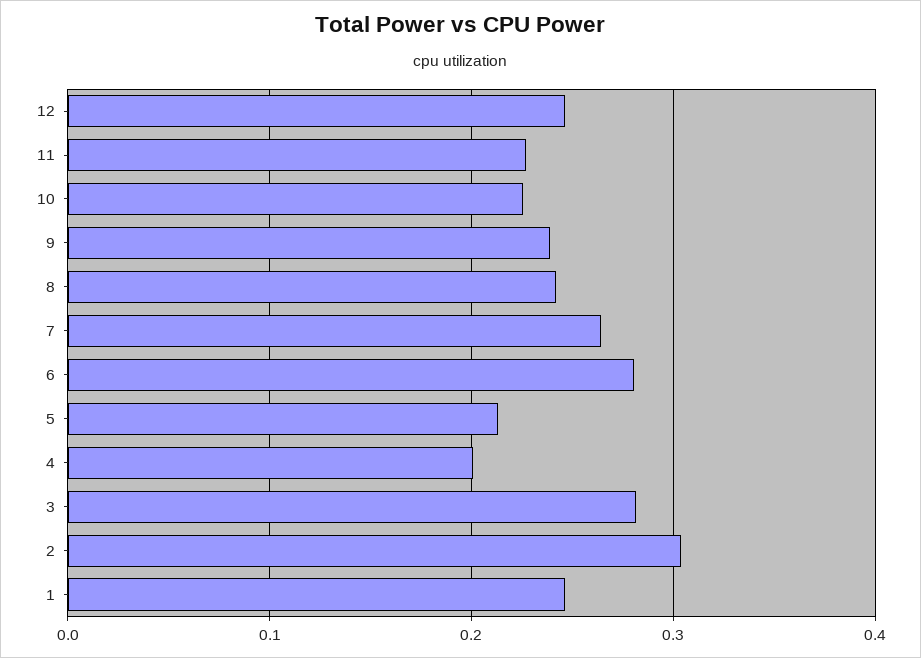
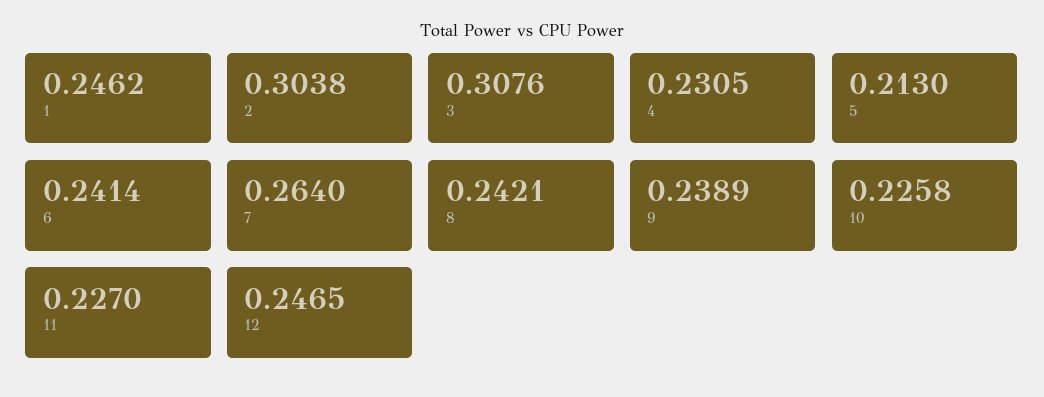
6: 0.28 -> 0.2414
4: 0.2 -> 0.2305
3: 0.28 -> 0.3076

